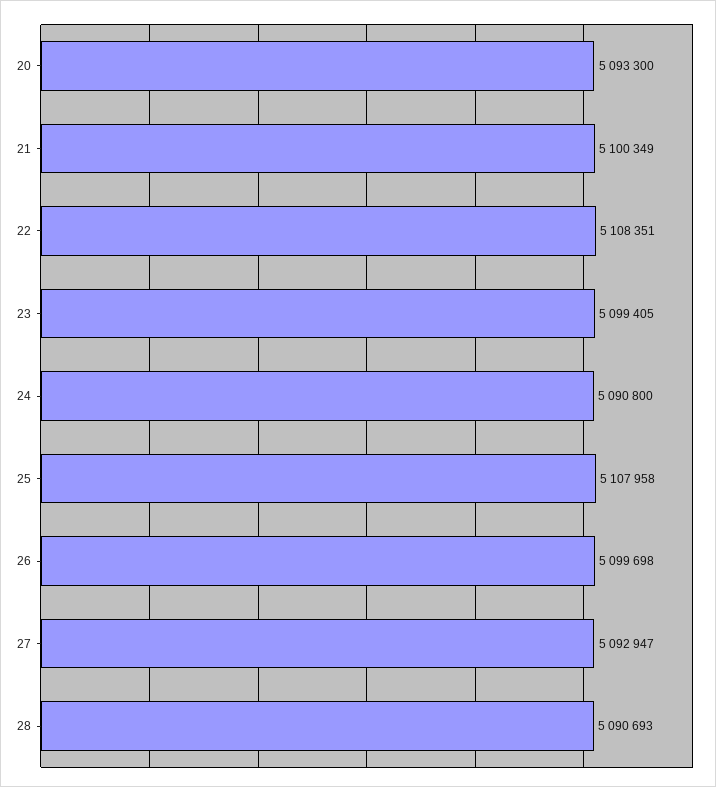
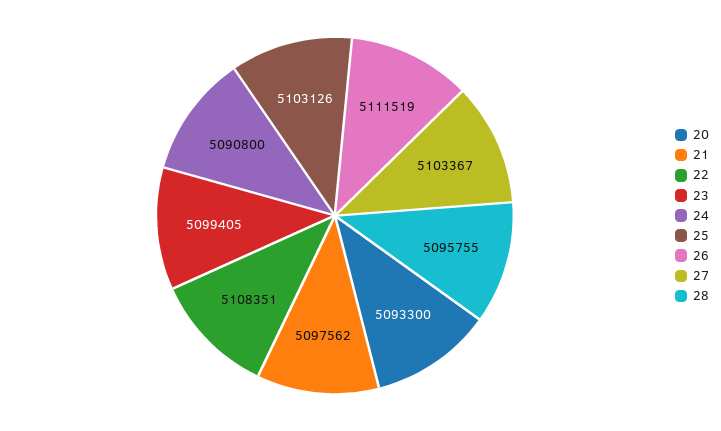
21: 5100349 -> 5097562
25: 5107958 -> 5103126
26: 5099698 -> 5111519
27: 5092947 -> 5103367
28: 5090693 -> 5095755

